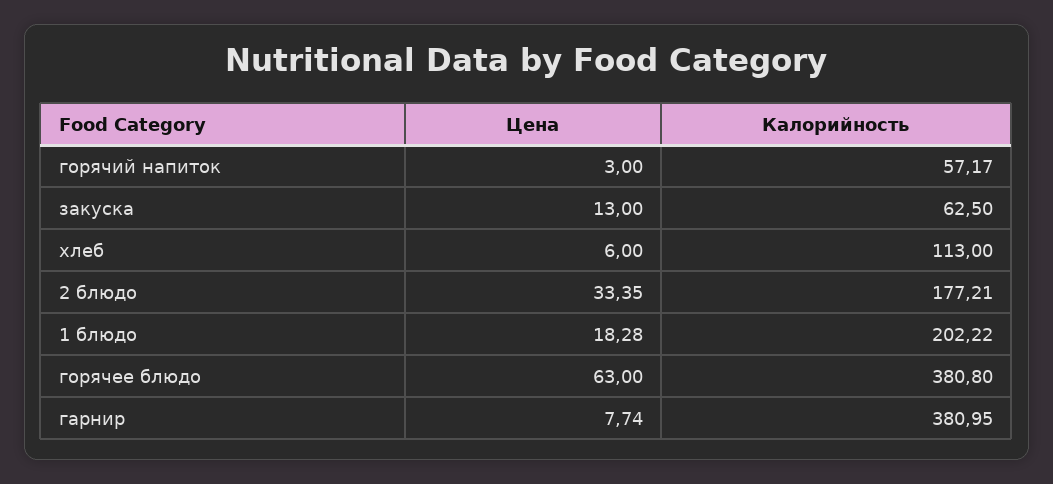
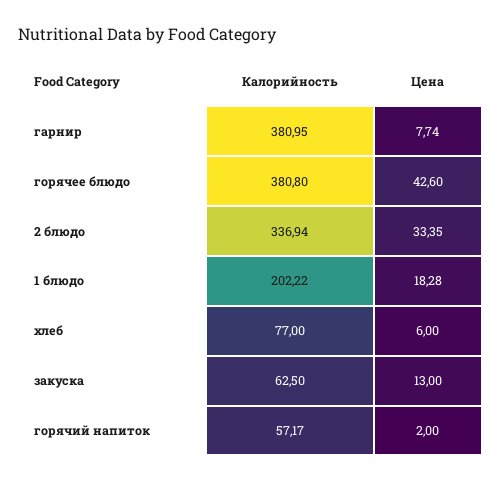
Цена, горячий напиток: 3 -> 2
Калорийность, хлеб: 113 -> 77
Калорийность, 2 блюдо: 177.21 -> 336.94
Цена, горячее блюдо: 63 -> 42.6

